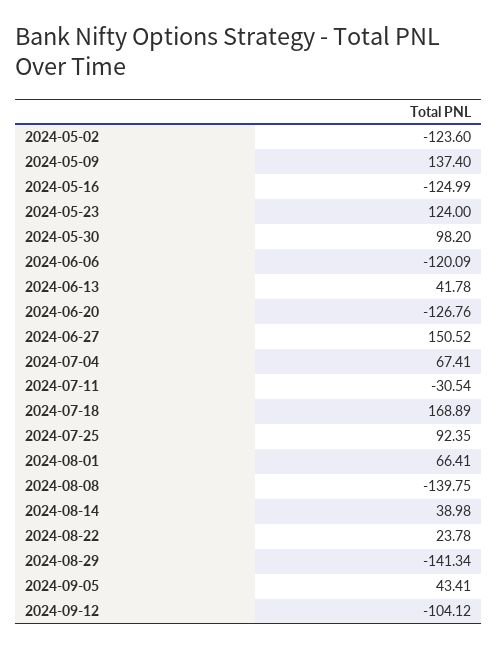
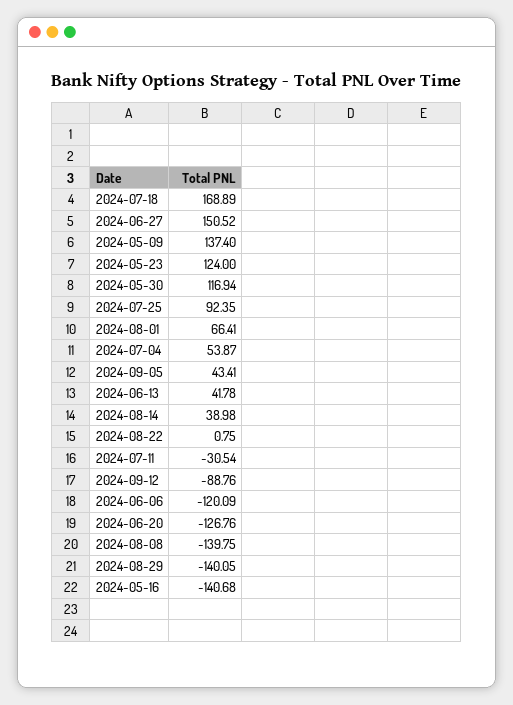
2024-05-02: -123.6 -> none
2024-05-16: -124.99 -> -140.68
2024-05-30: 98.2 -> 116.94
2024-07-04: 67.41 -> 53.87
2024-08-22: 23.78 -> 0.75
2024-08-29: -141.34 -> -140.05
2024-09-12: -104.12 -> -88.76

